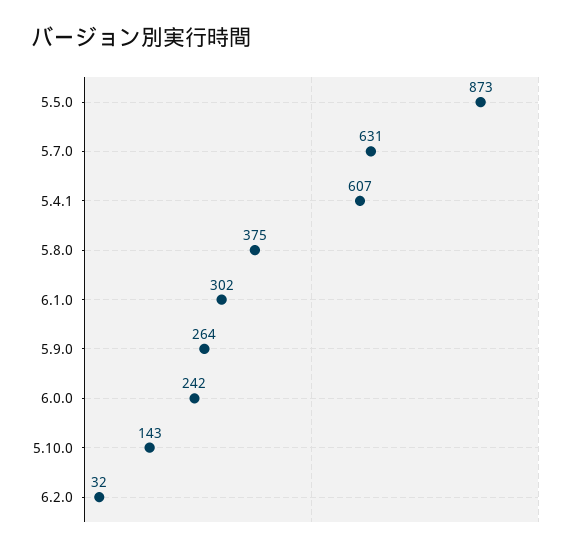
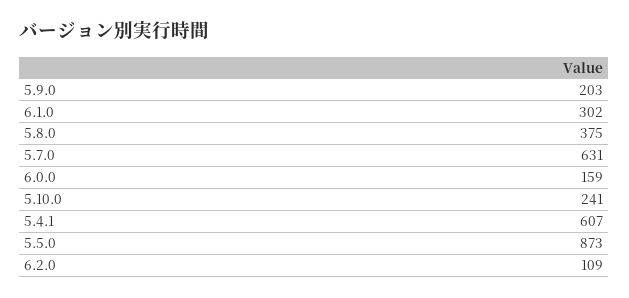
5.9.0: 264 -> 203
6.0.0: 242 -> 159
5.10.0: 143 -> 241
6.2.0: 32 -> 109

